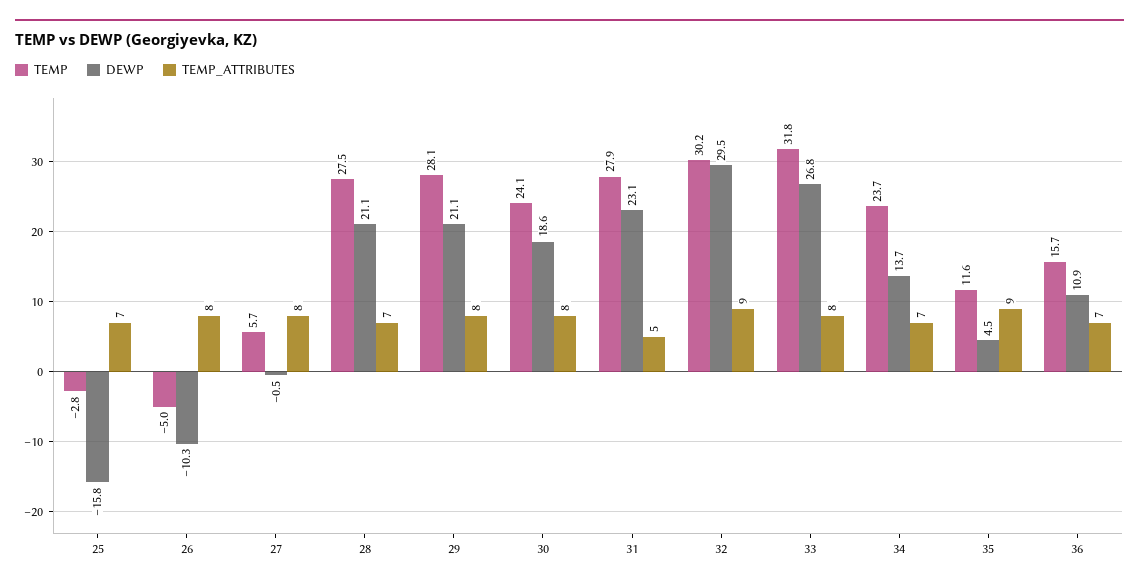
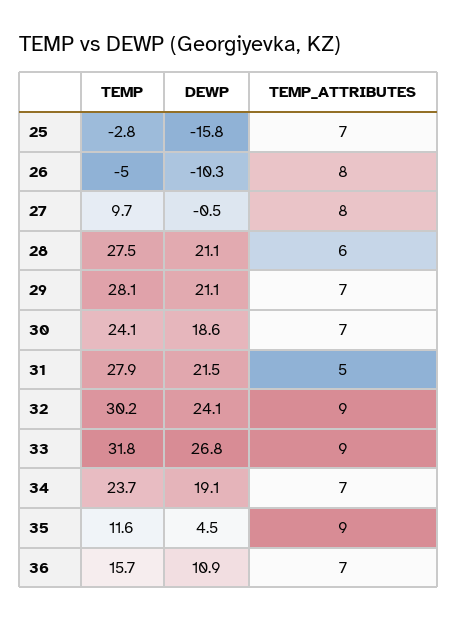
TEMP, 27: 5.7 -> 9.7
TEMP_ATTRIBUTES, 28: 7 -> 6
TEMP_ATTRIBUTES, 29: 8 -> 7
TEMP_ATTRIBUTES, 30: 8 -> 7
DEWP, 31: 23.1 -> 21.5
DEWP, 32: 29.5 -> 24.1
TEMP_ATTRIBUTES, 33: 8 -> 9
DEWP, 34: 13.7 -> 19.1

